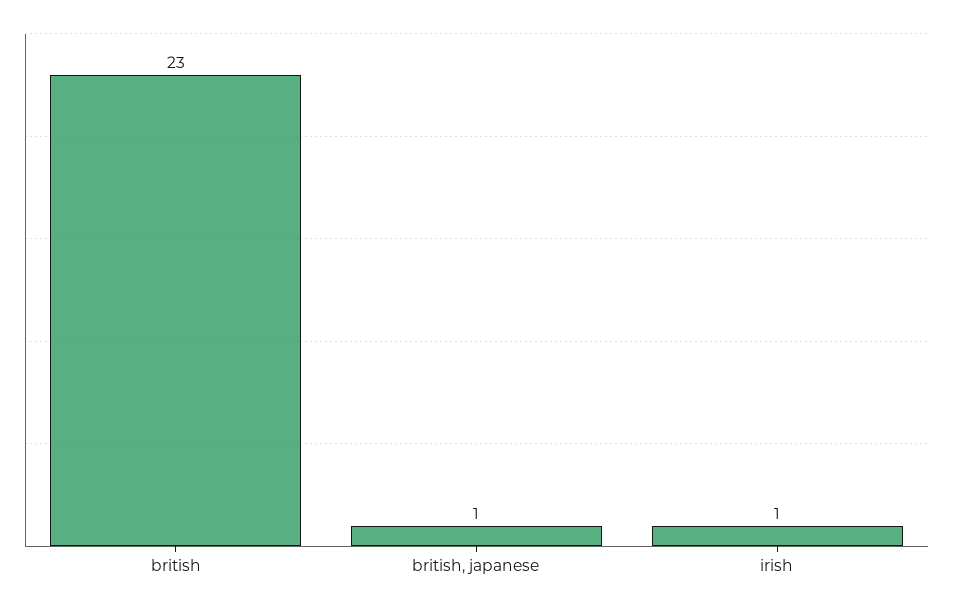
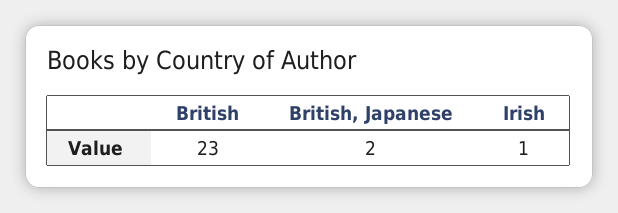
british, japanese: 1 -> 2

